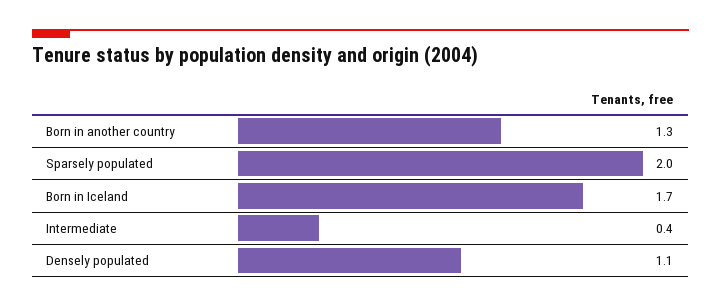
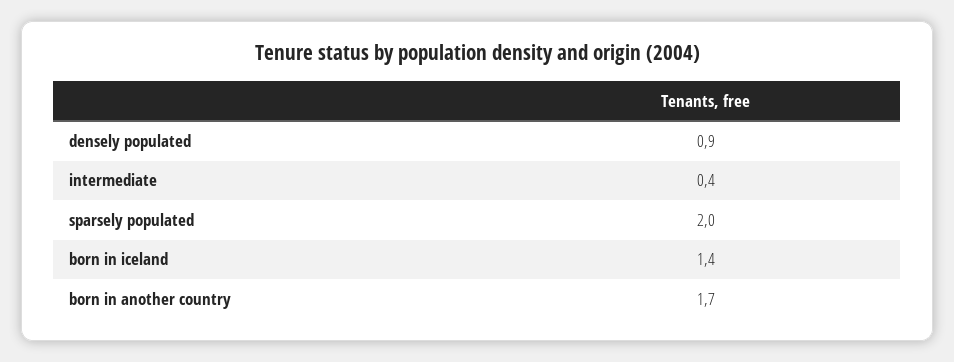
Born in another country: 1.3 -> 1.7
Born in Iceland: 1.7 -> 1.4
Densely populated: 1.1 -> 0.9

